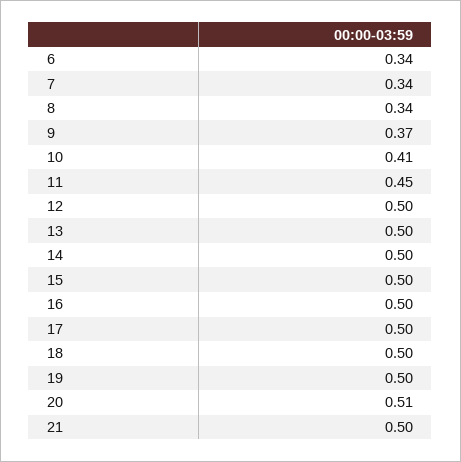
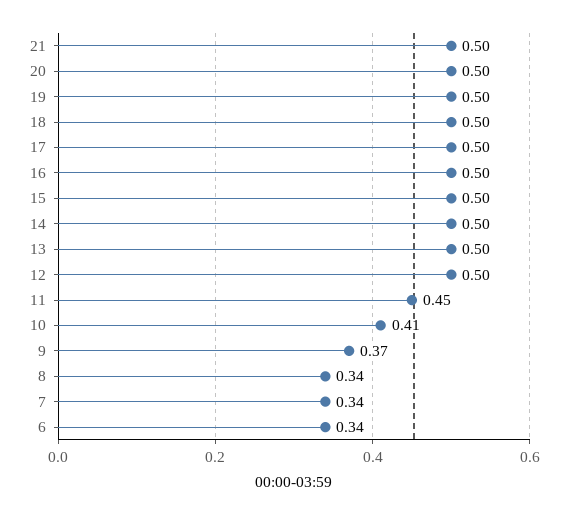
20: 0.51 -> 0.5

